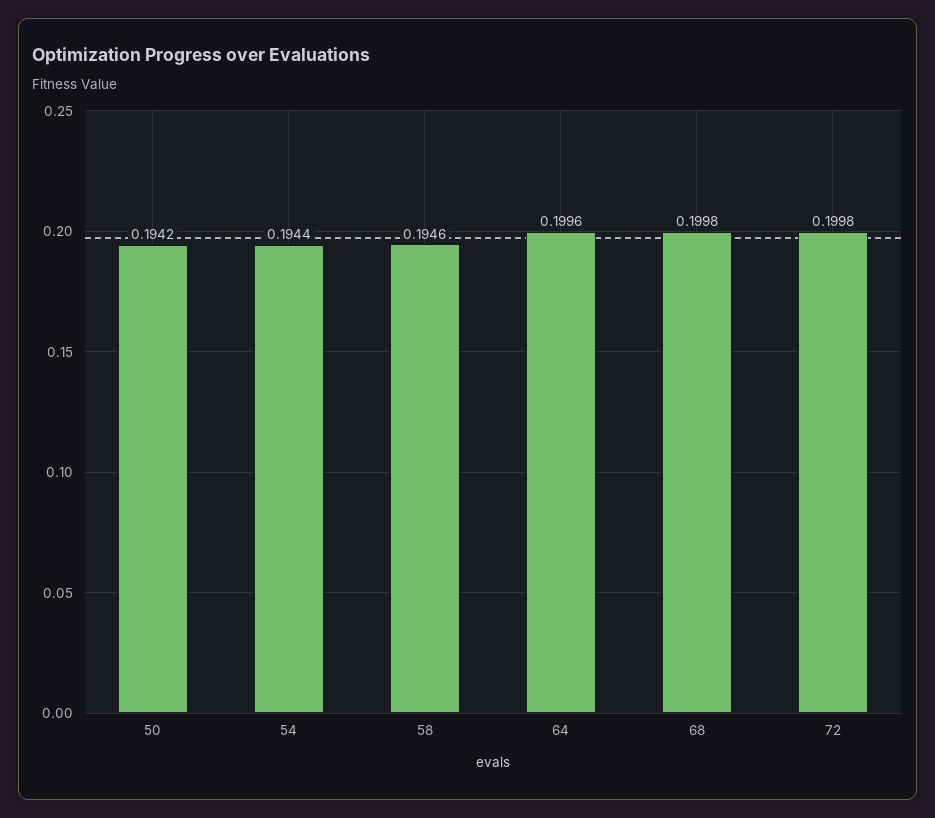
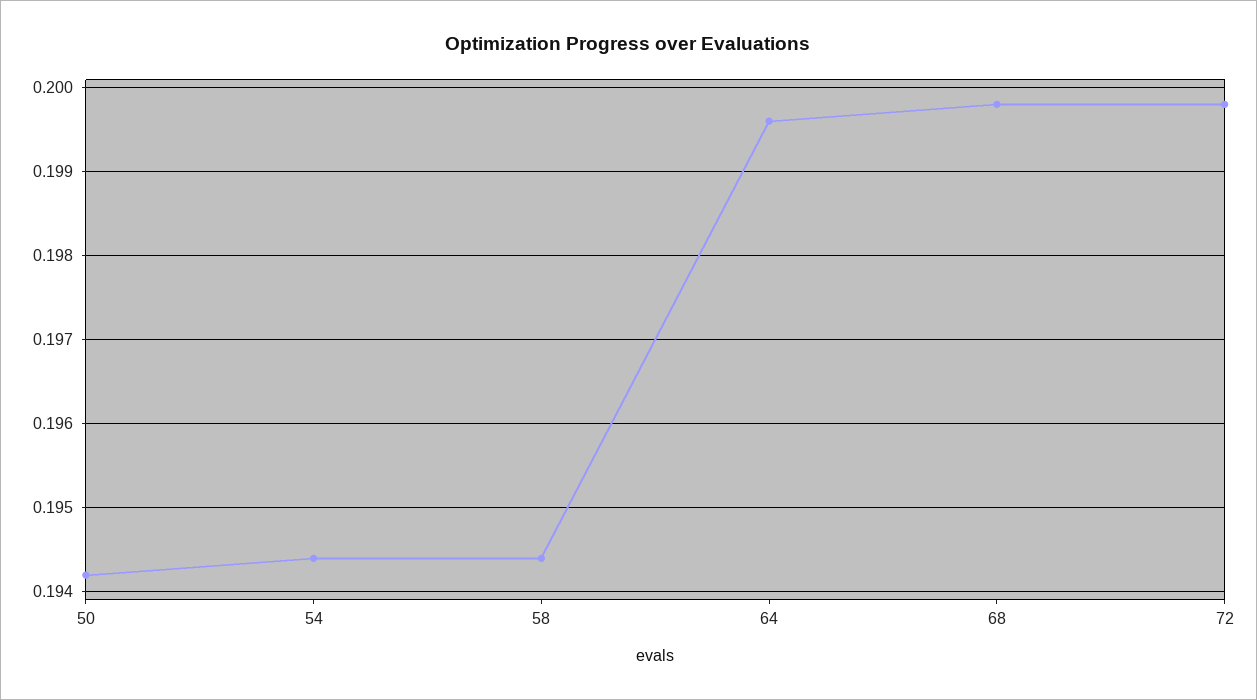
58: 0.1946 -> 0.1944

